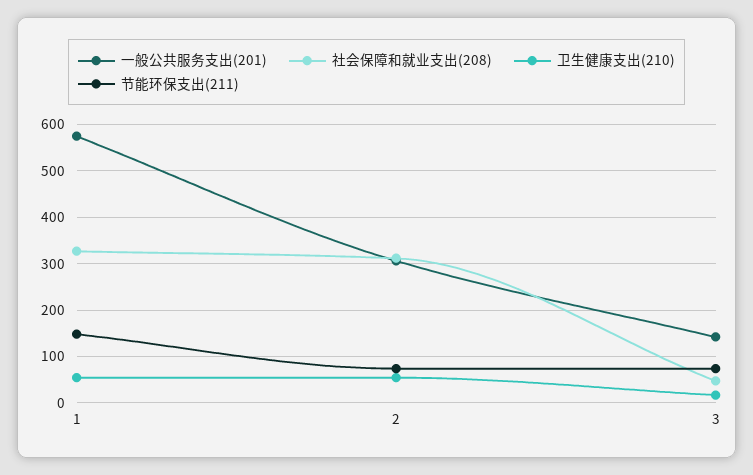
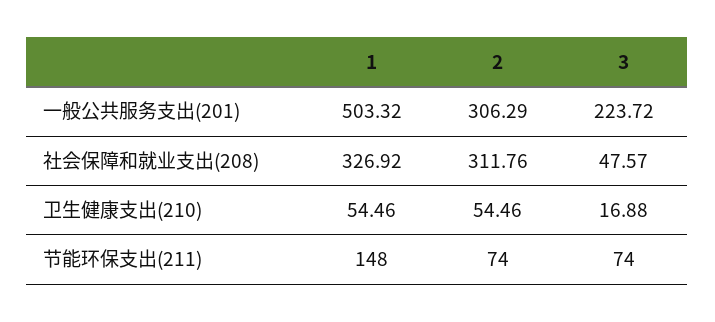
一般公共服务支出(201), 1: 580 -> 503.32
一般公共服务支出(201), 3: 140 -> 223.72

